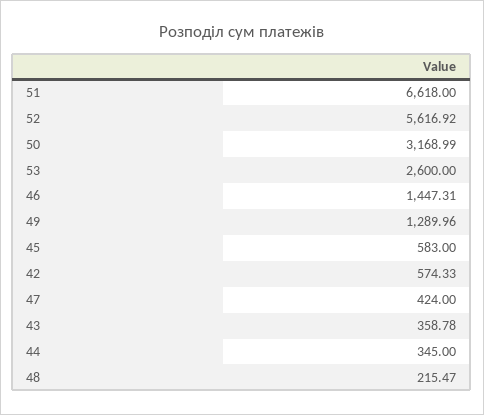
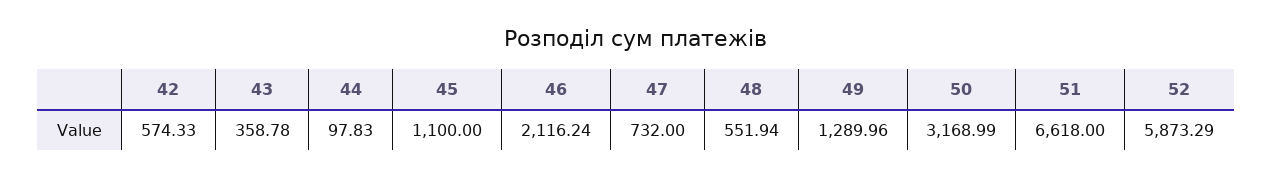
52: 5616.92 -> 5873.29
53: 2600 -> none
46: 1447.31 -> 2116.24
45: 583 -> 1100
47: 424 -> 732
44: 345 -> 97.83
48: 215.47 -> 551.94

